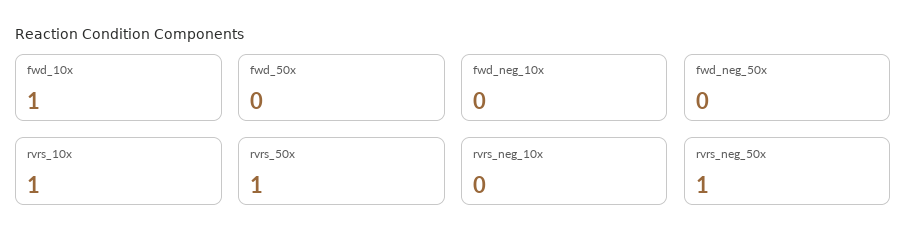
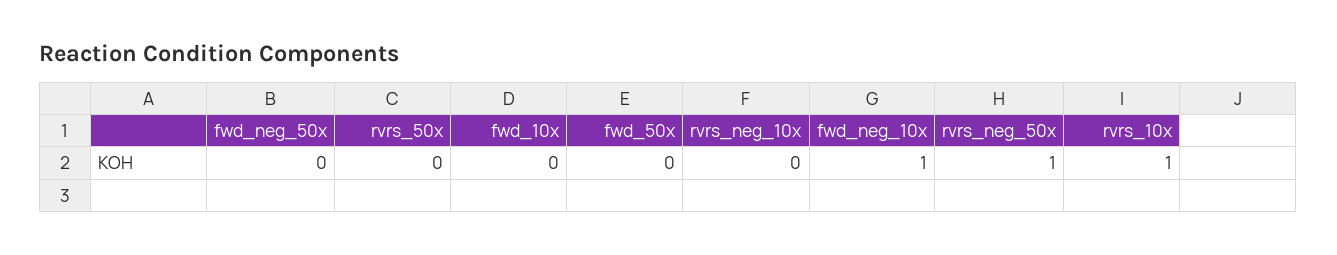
fwd_10x: 1 -> 0
fwd_neg_10x: 0 -> 1
rvrs_50x: 1 -> 0

